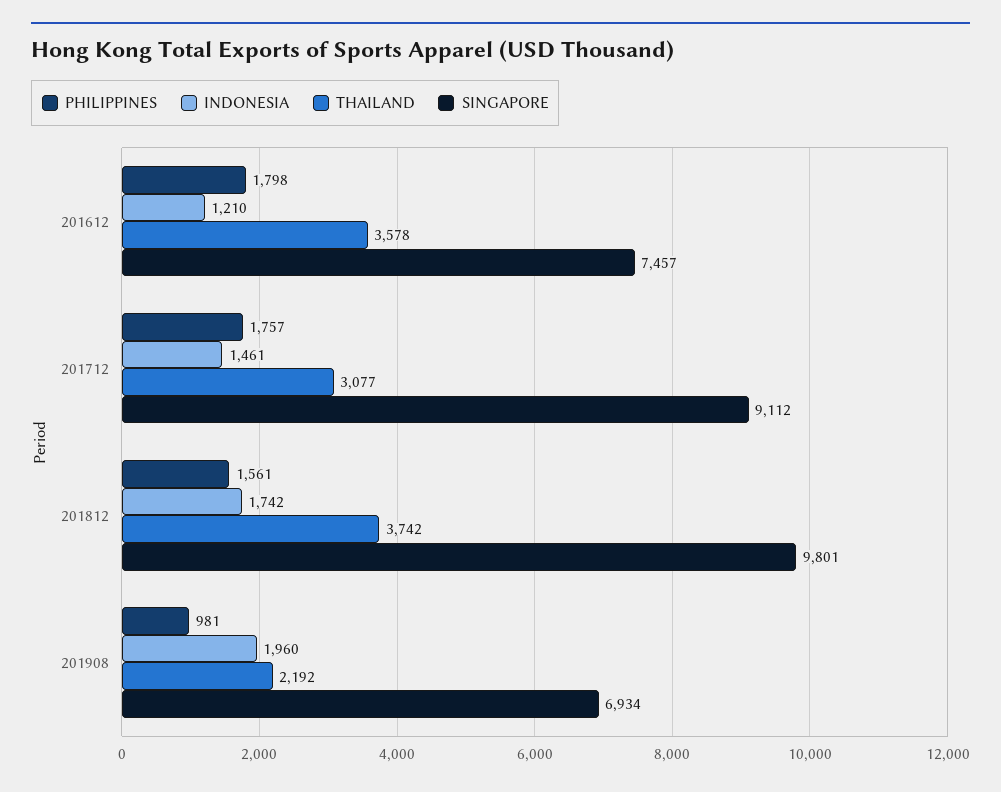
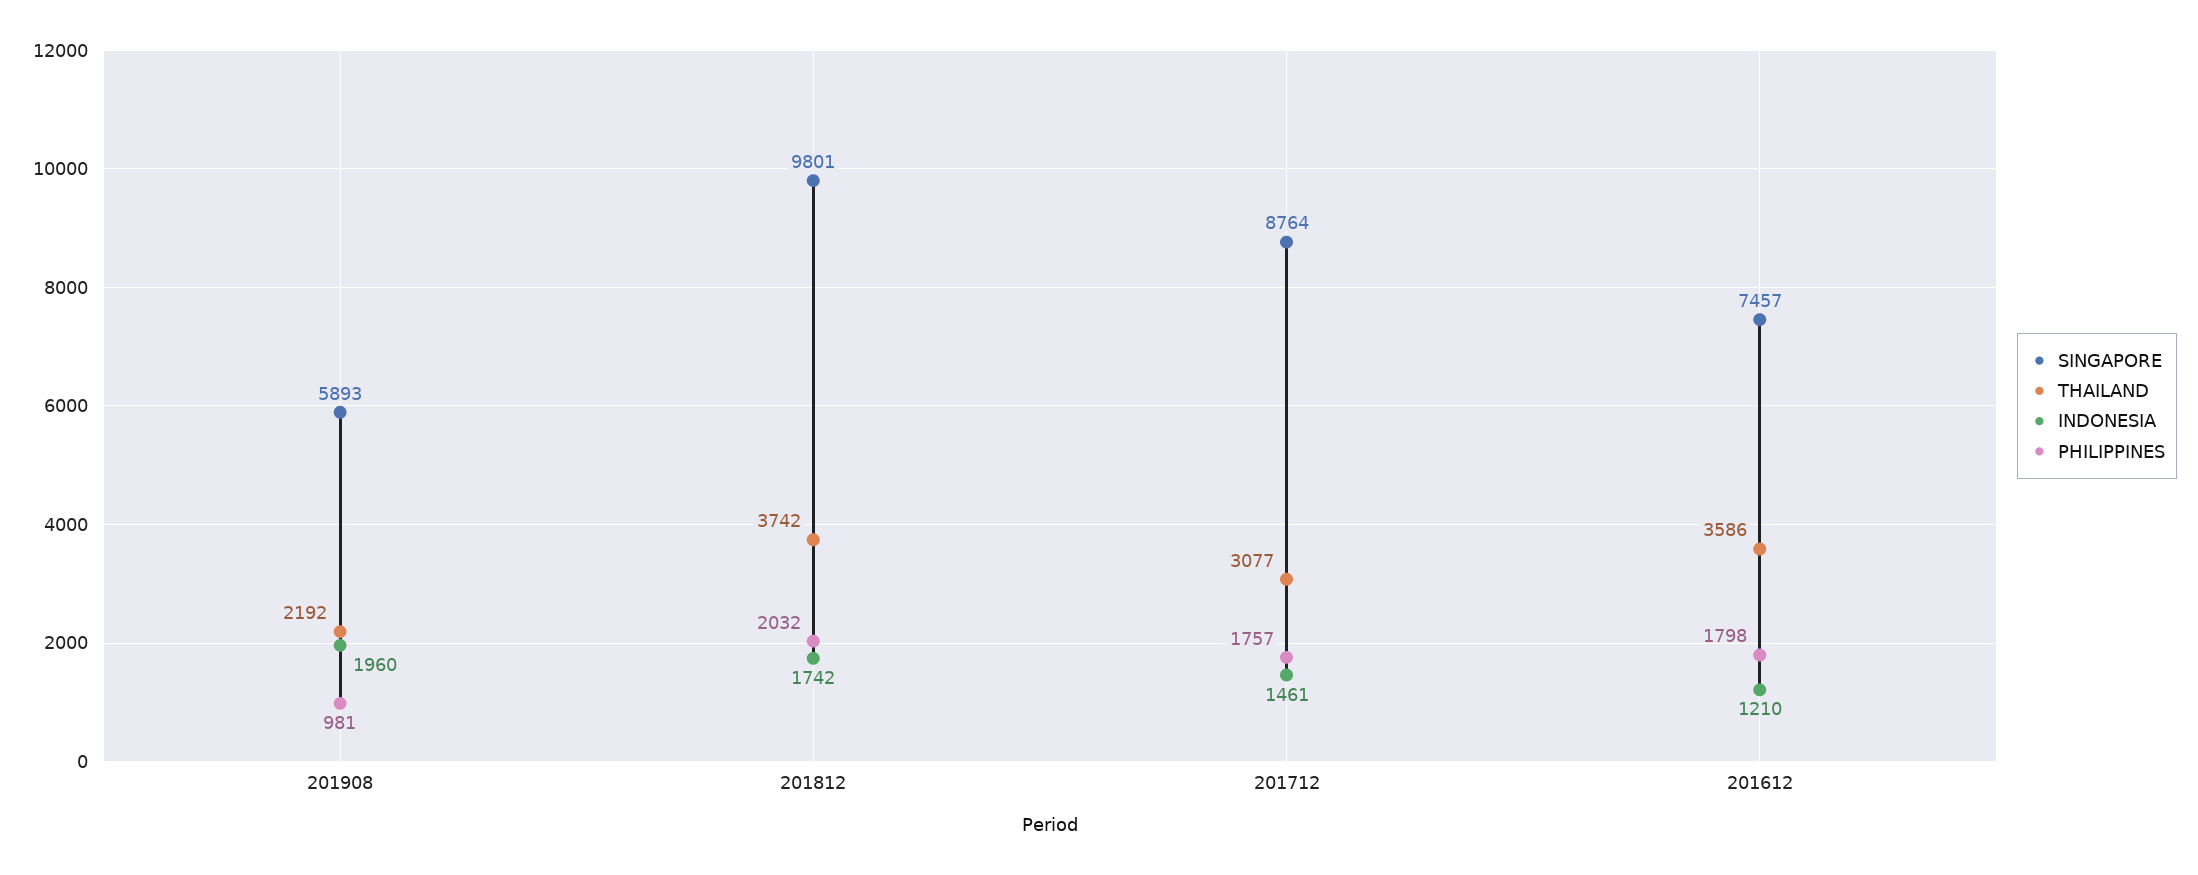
THAILAND, 201612: 3578 -> 3586
SINGAPORE, 201712: 9112 -> 8764
PHILIPPINES, 201812: 1561 -> 2032
SINGAPORE, 201908: 6934 -> 5893

